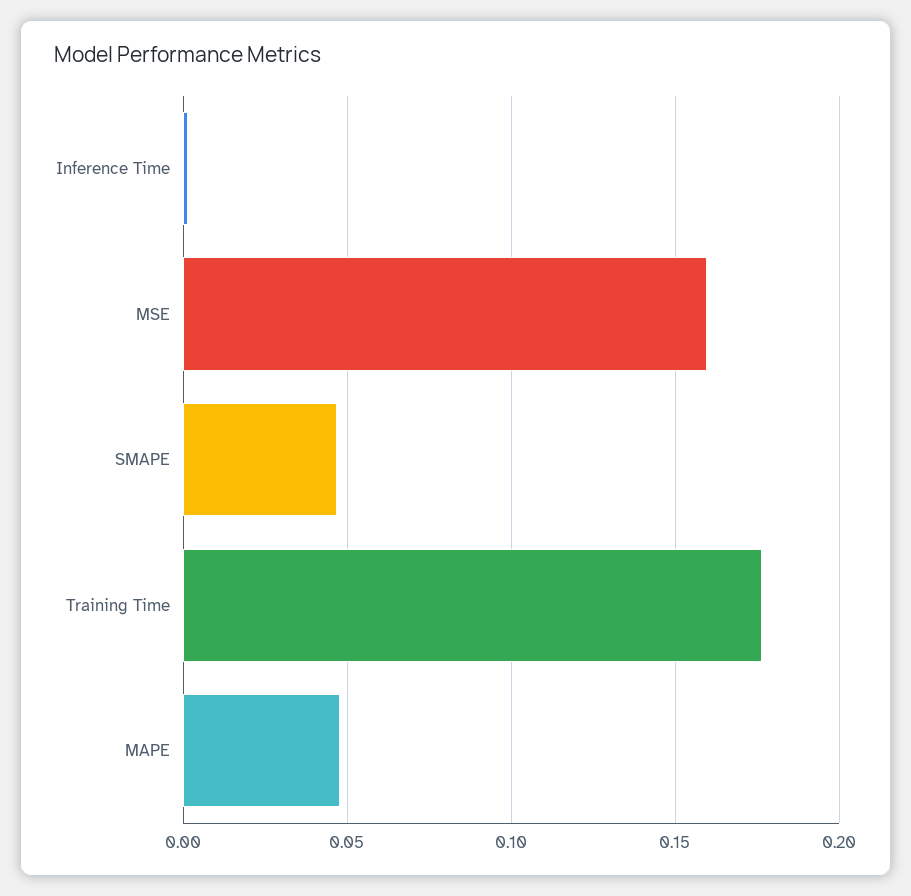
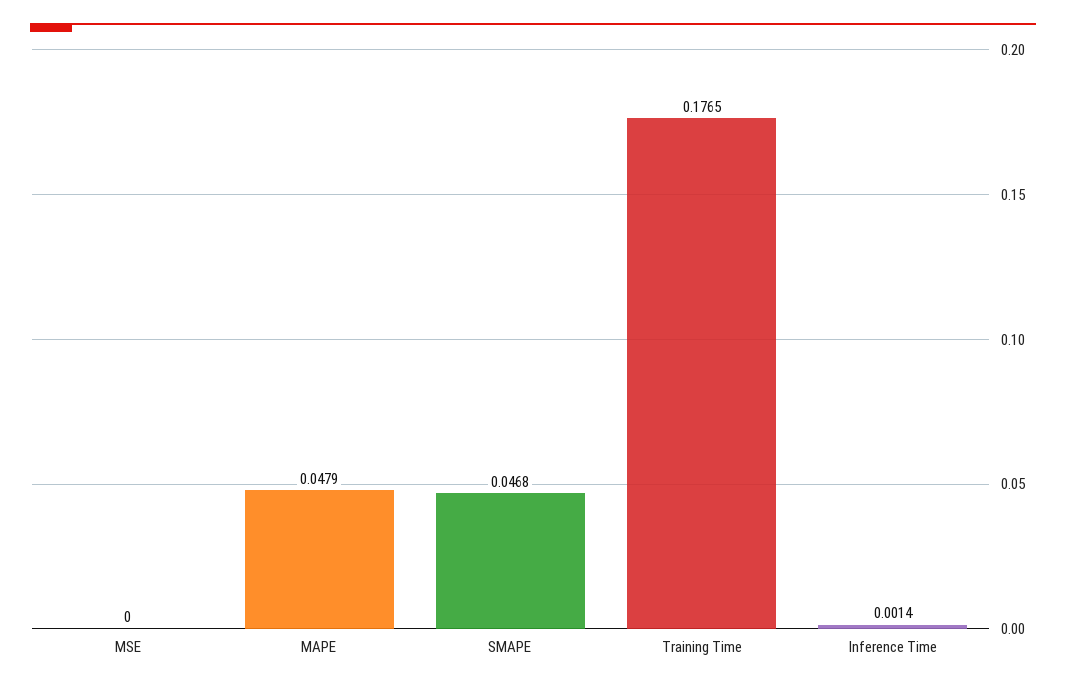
MSE: 0.16 -> 0

